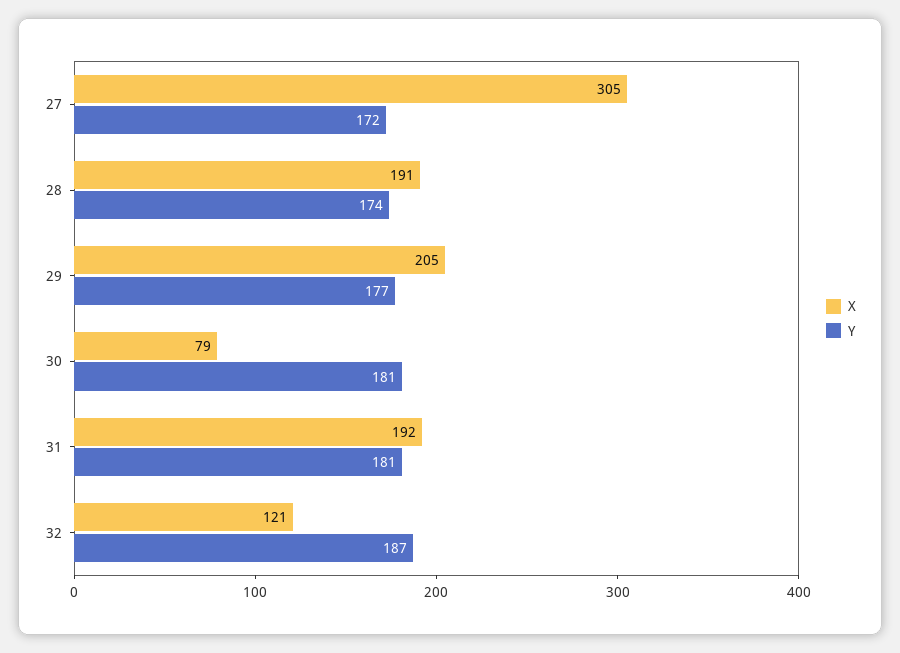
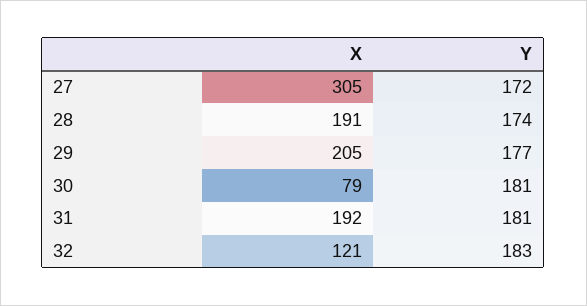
Y, 32: 187 -> 183

